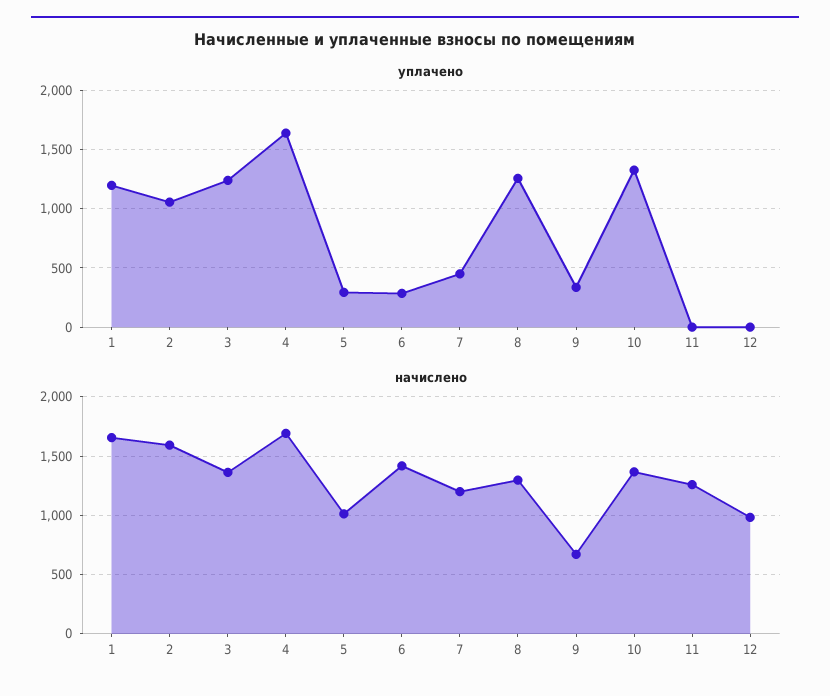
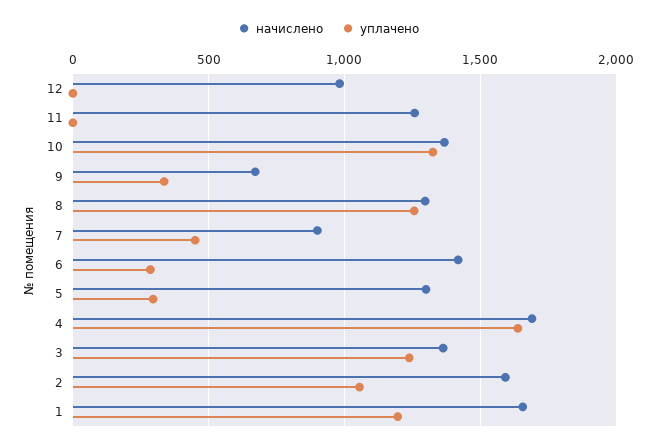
начислено, 5: 1000 -> 1300
начислено, 7: 1200 -> 900

